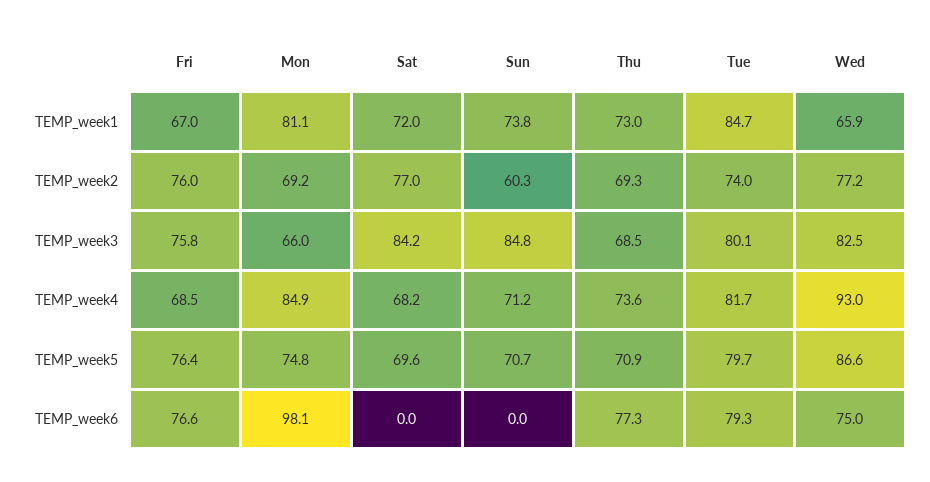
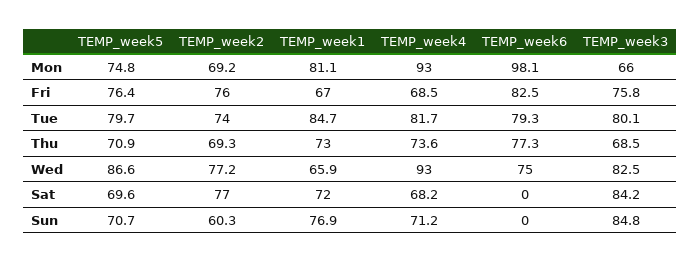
Sun, TEMP_week1: 73.8 -> 76.9
Mon, TEMP_week4: 84.9 -> 93
Fri, TEMP_week6: 76.6 -> 82.5

